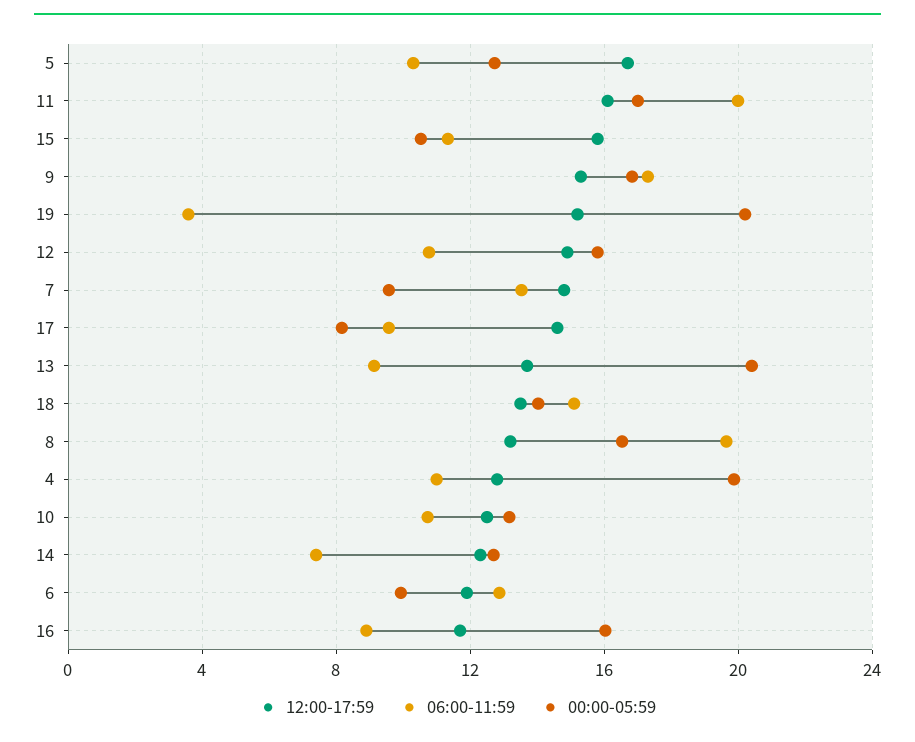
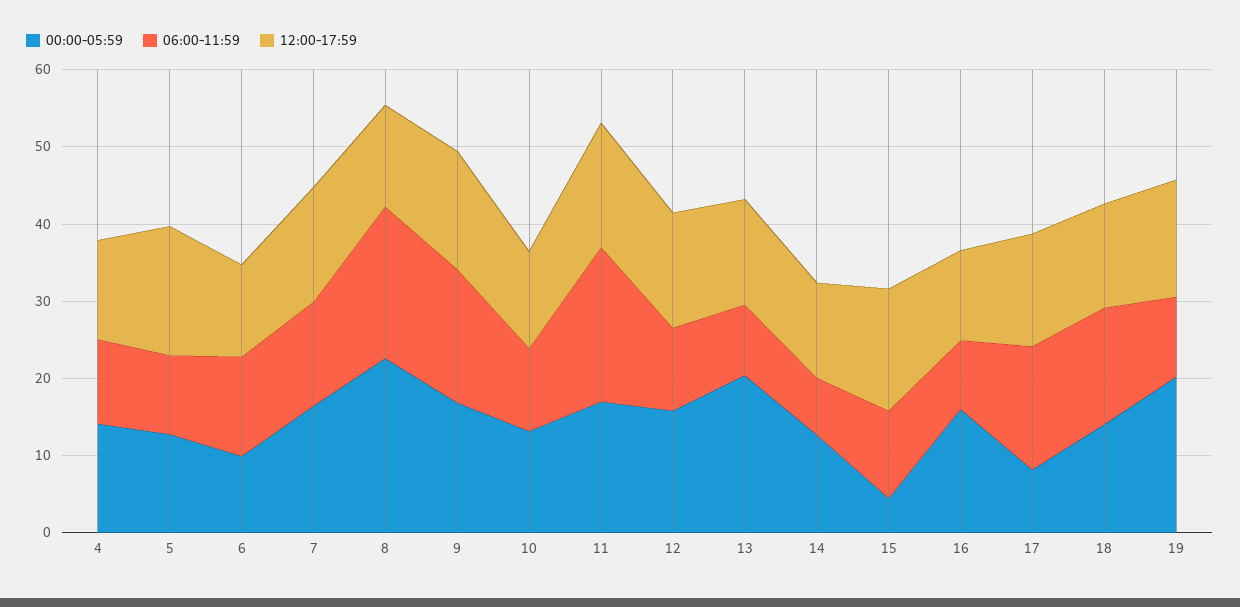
00:00-05:59, 15: 10.5 -> 4
06:00-11:59, 19: 3.5 -> 10
00:00-05:59, 7: 9.5 -> 16
06:00-11:59, 17: 9.5 -> 16
00:00-05:59, 8: 16.5 -> 22
00:00-05:59, 4: 20 -> 14

